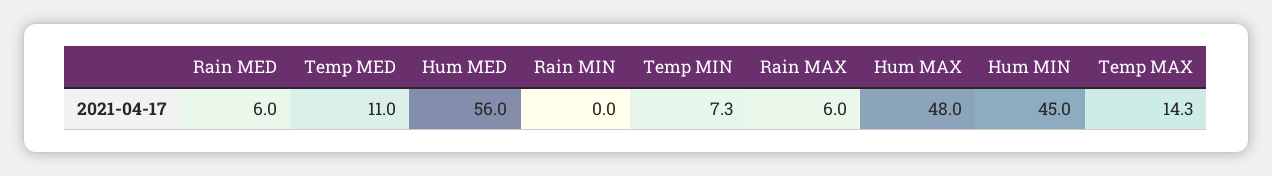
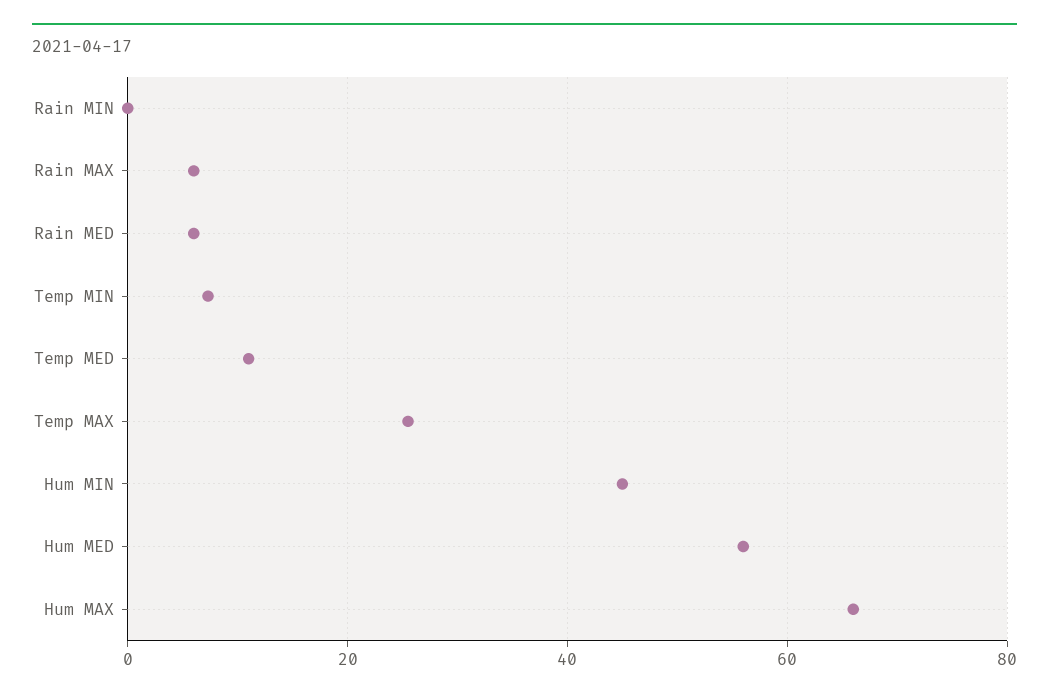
Hum MAX: 48 -> 66
Temp MAX: 14.3 -> 26

